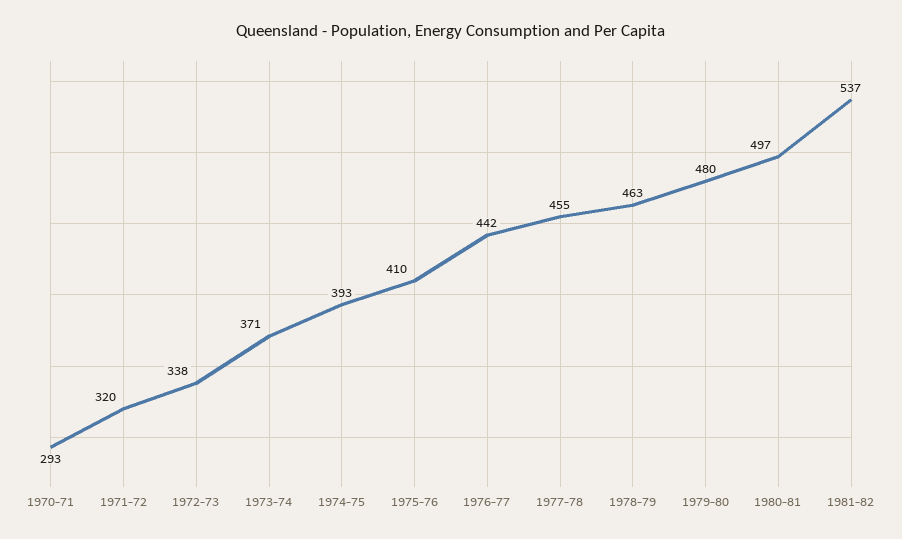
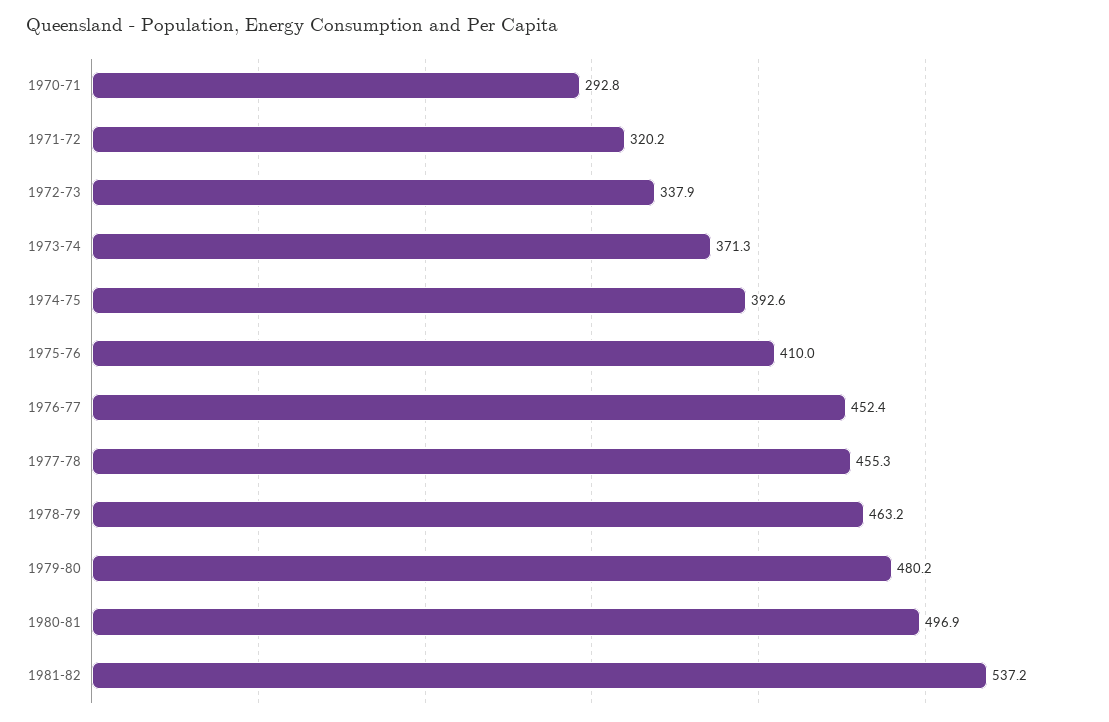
1976-77: 442 -> 452.4

